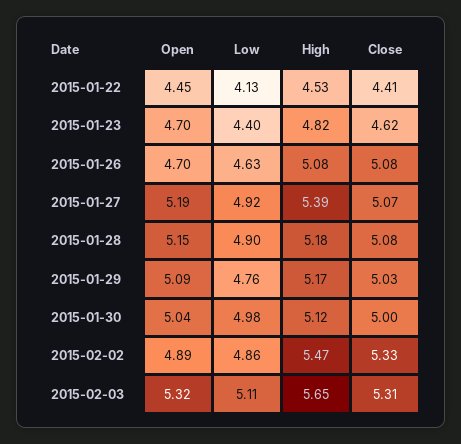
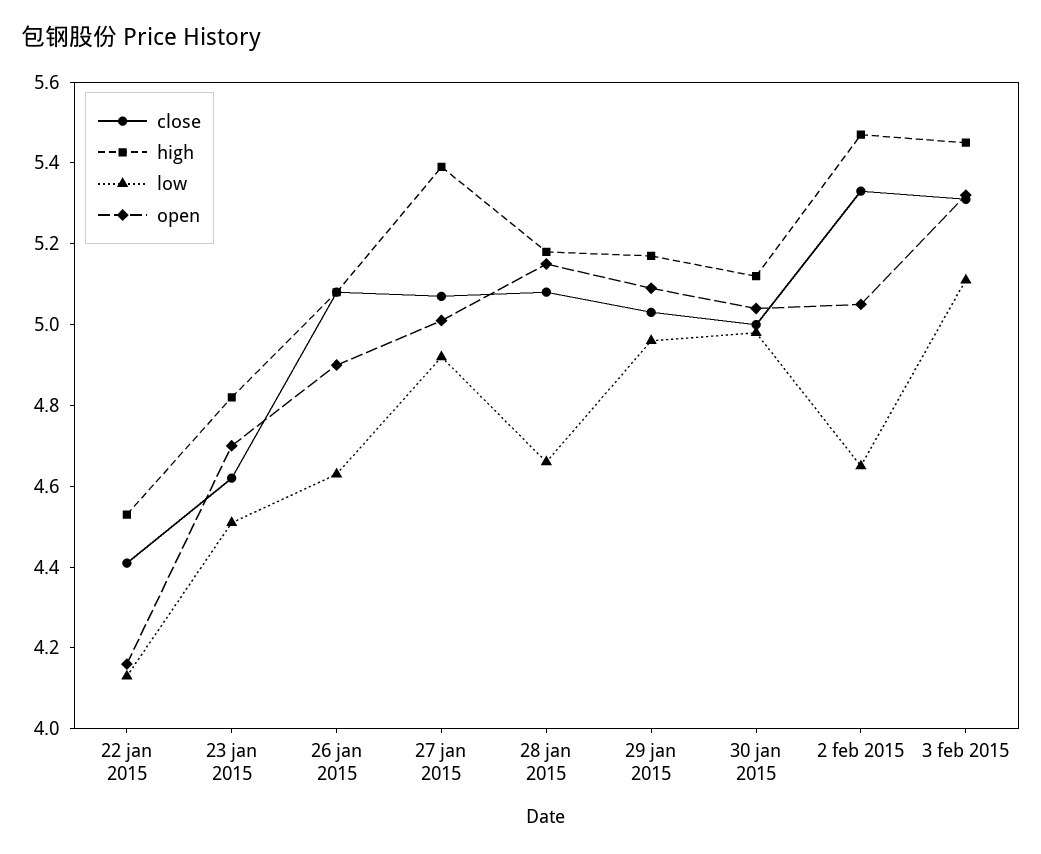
Open, 2015-01-22: 4.45 -> 4.15
Low, 2015-01-23: 4.4 -> 4.5
Open, 2015-01-26: 4.7 -> 4.9
Open, 2015-01-27: 5.19 -> 5
Low, 2015-01-28: 4.9 -> 4.65
Low, 2015-01-29: 4.76 -> 4.95
Open, 2015-02-02: 4.89 -> 5.05
Low, 2015-02-02: 4.86 -> 4.65
High, 2015-02-03: 5.65 -> 5.45

